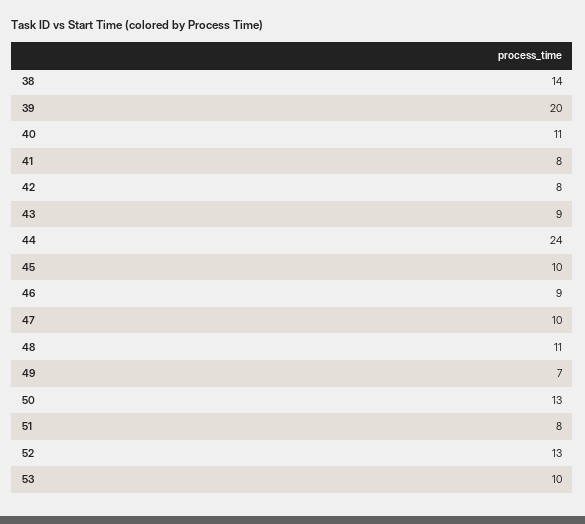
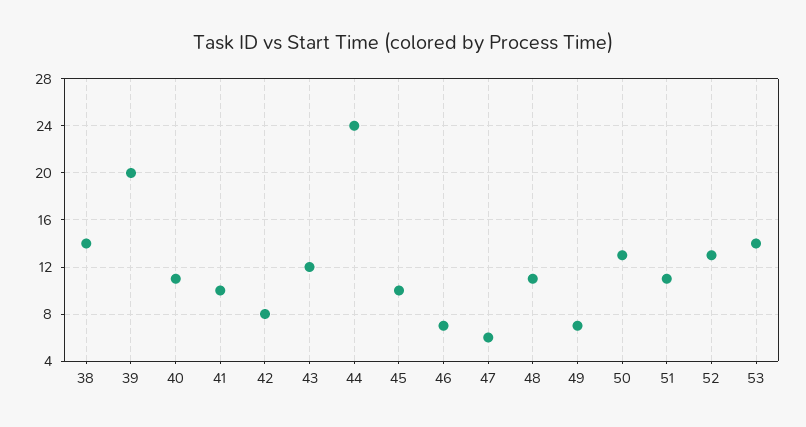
41: 8 -> 10
43: 9 -> 12
46: 9 -> 7
47: 10 -> 6
51: 8 -> 11
53: 10 -> 14

